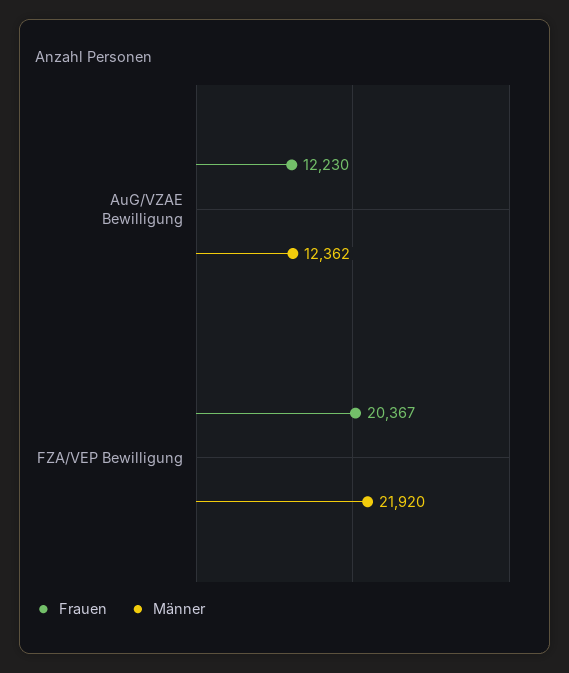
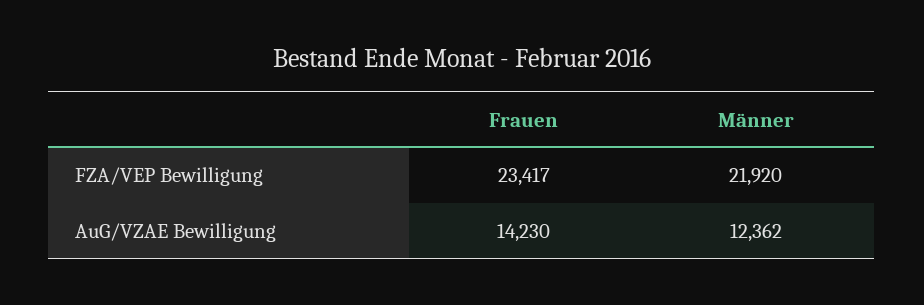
Frauen, AuG/VZAE Bewilligung: 12230 -> 14230
Frauen, FZA/VEP Bewilligung: 20367 -> 23417

